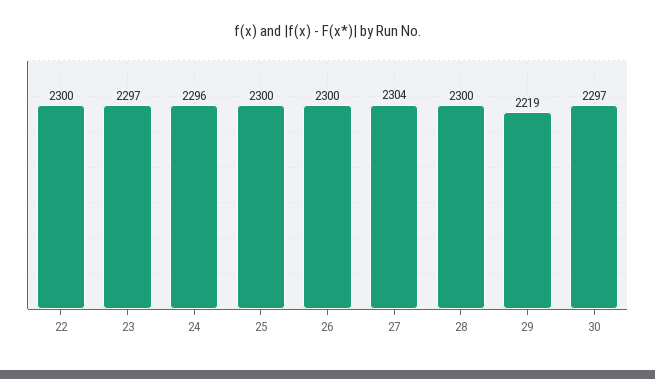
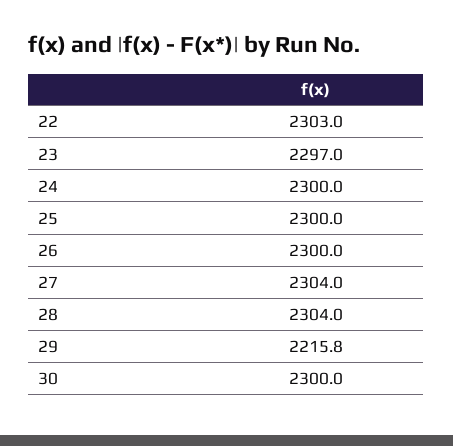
22: 2300 -> 2303
24: 2296 -> 2300
28: 2300 -> 2304
29: 2219 -> 2215.8
30: 2297 -> 2300

